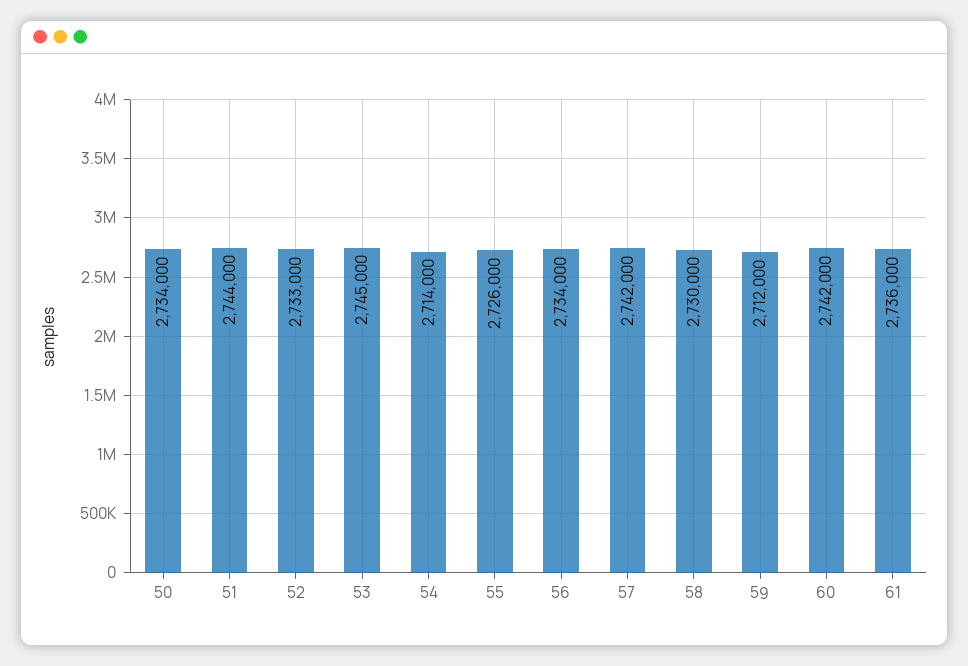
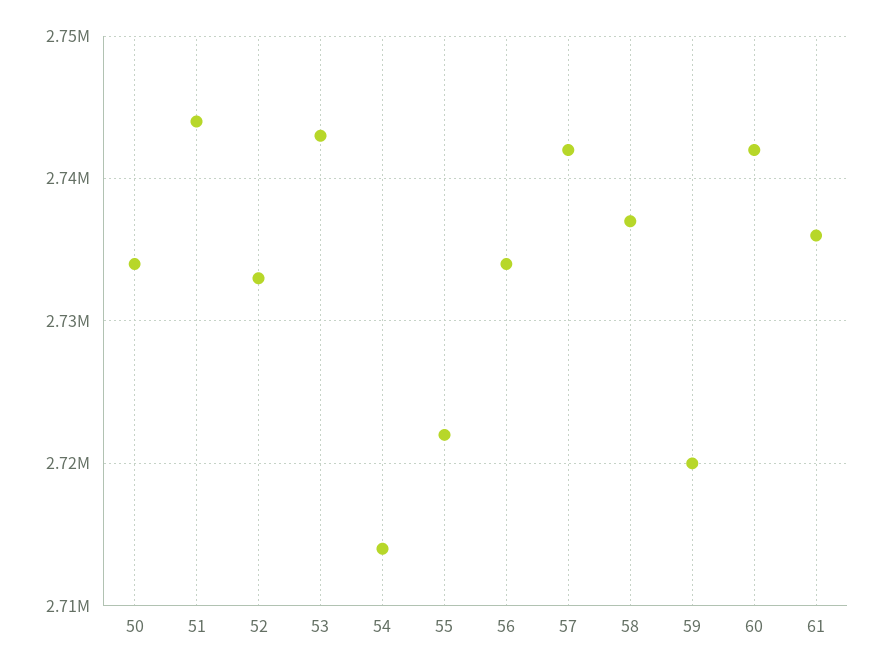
53: 2745000 -> 2743000
55: 2726000 -> 2722000
58: 2730000 -> 2737000
59: 2712000 -> 2720000

